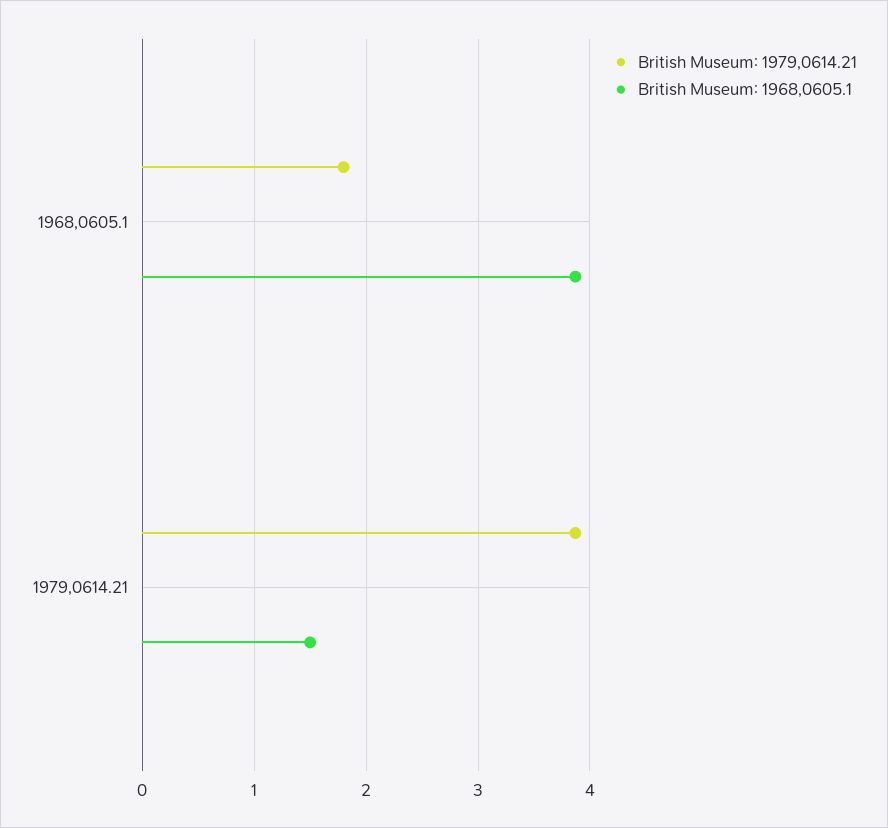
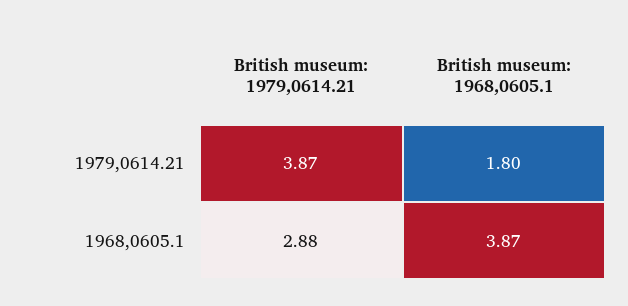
British Museum: 1979,0614.21, 1968,0605.1: 1.8 -> 2.88
British Museum: 1968,0605.1, 1979,0614.21: 1.5 -> 1.8

